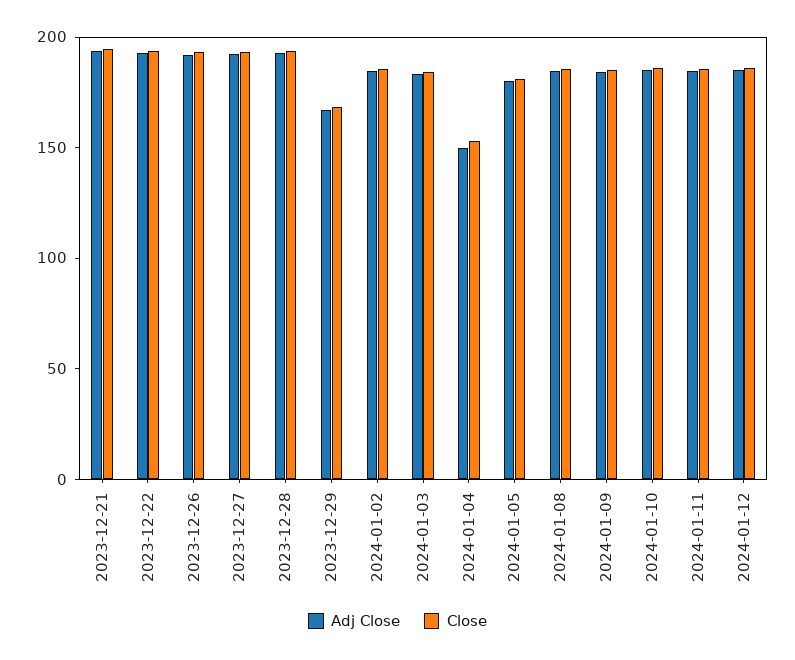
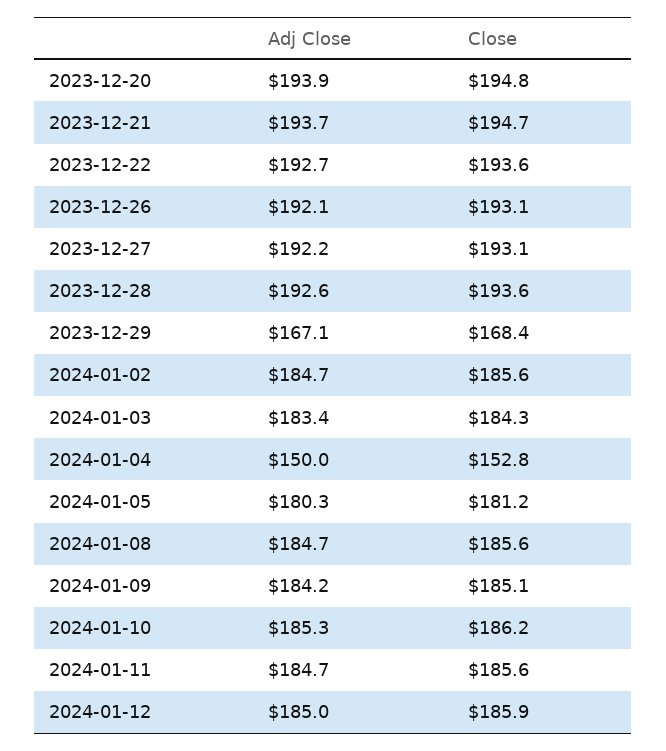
Adj Close, 2023-12-20: none -> 193.9
Close, 2023-12-20: none -> 194.8

